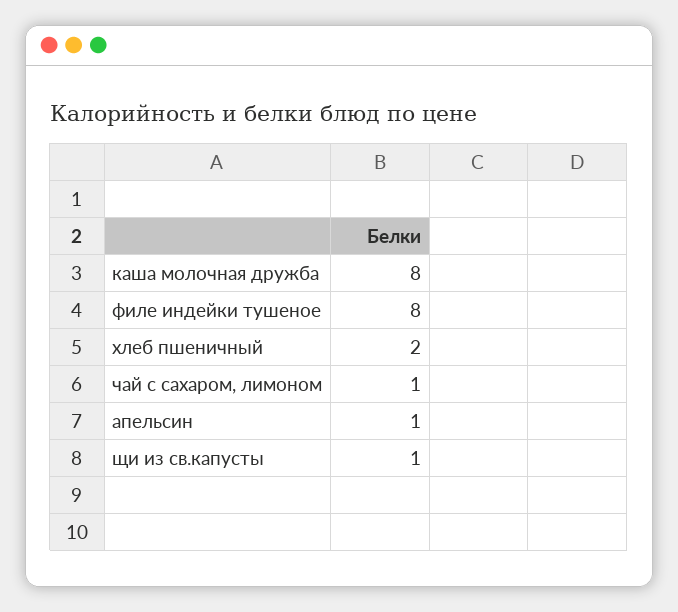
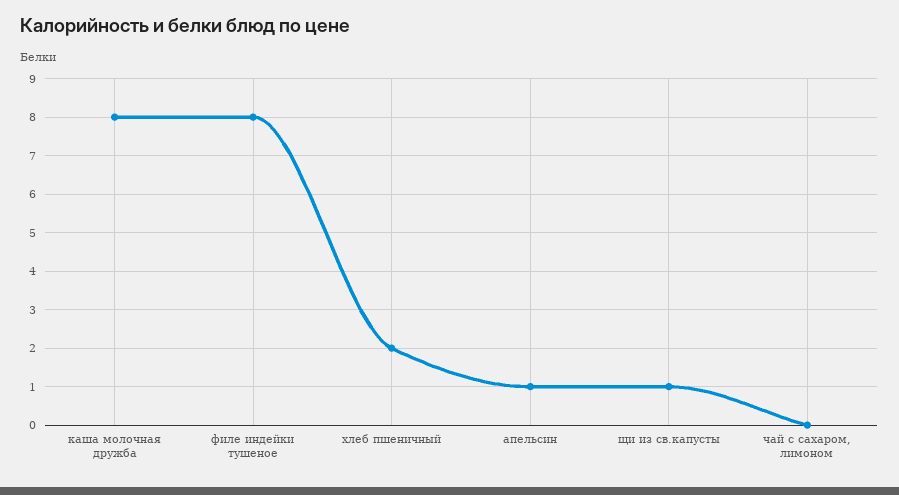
чай с сахаром, лимоном: 1 -> 0

